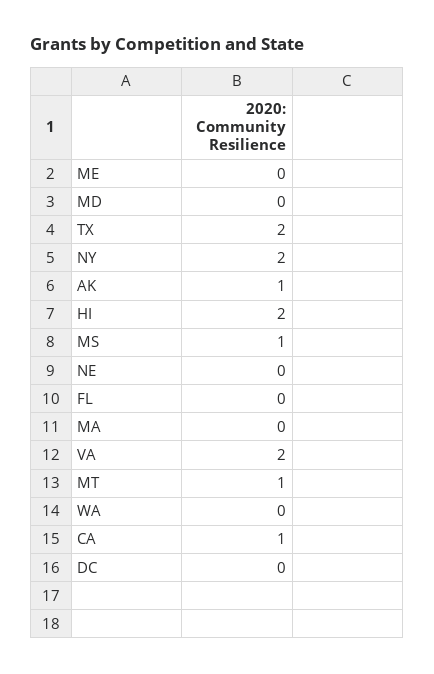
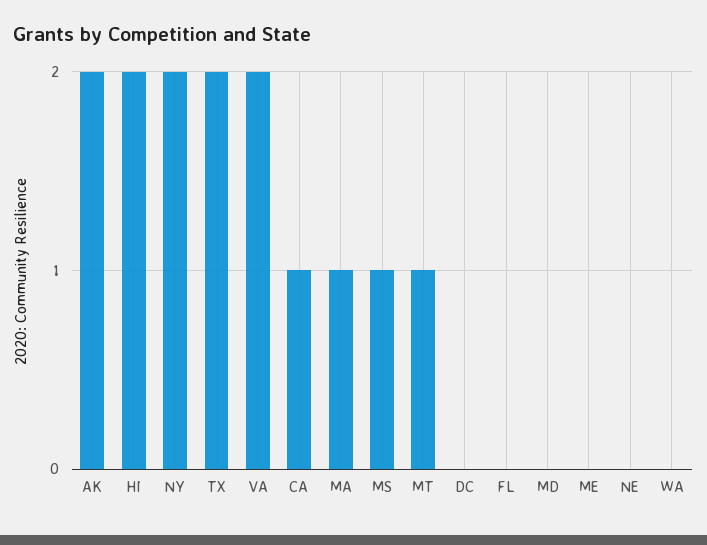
AK: 1 -> 2
MA: 0 -> 1

